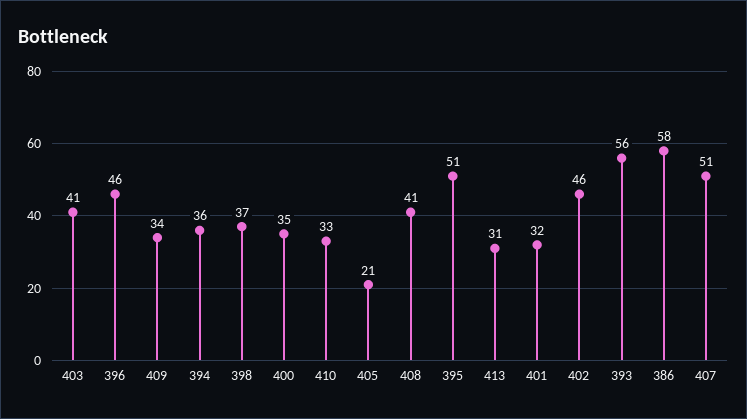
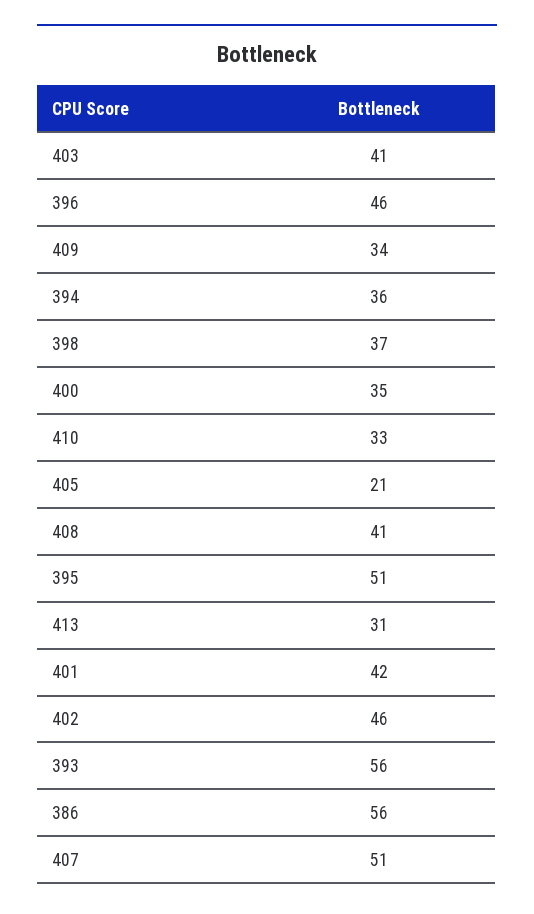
401: 32 -> 42
386: 58 -> 56

